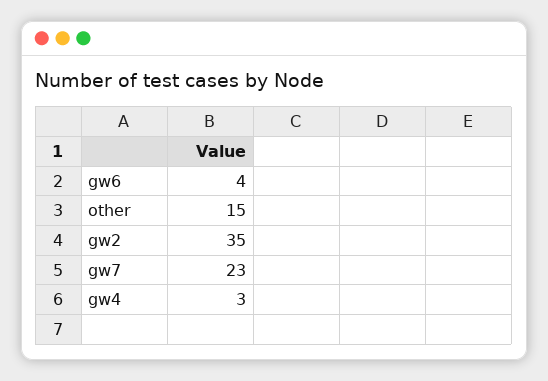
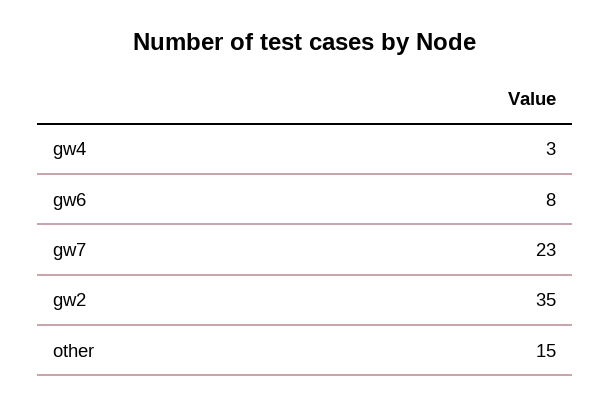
gw6: 4 -> 8

